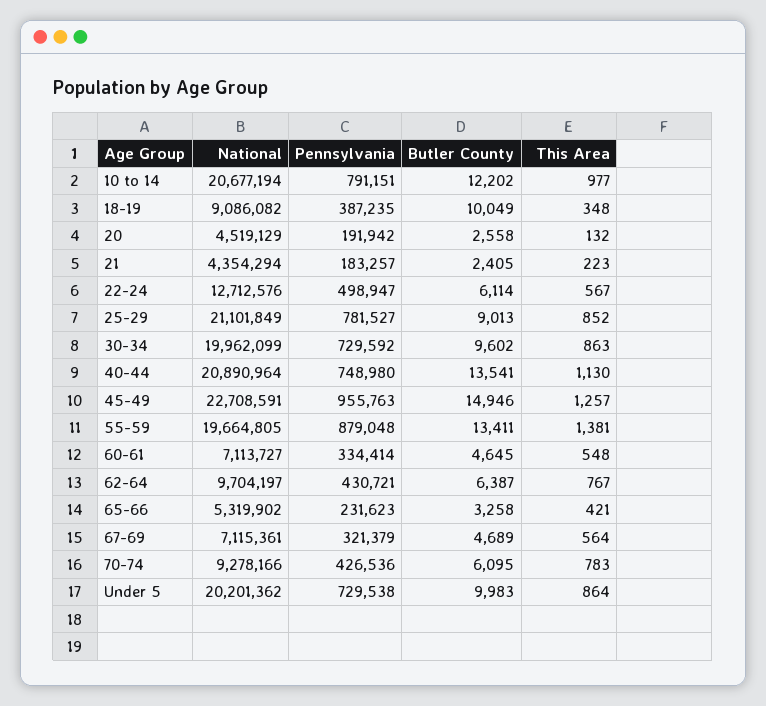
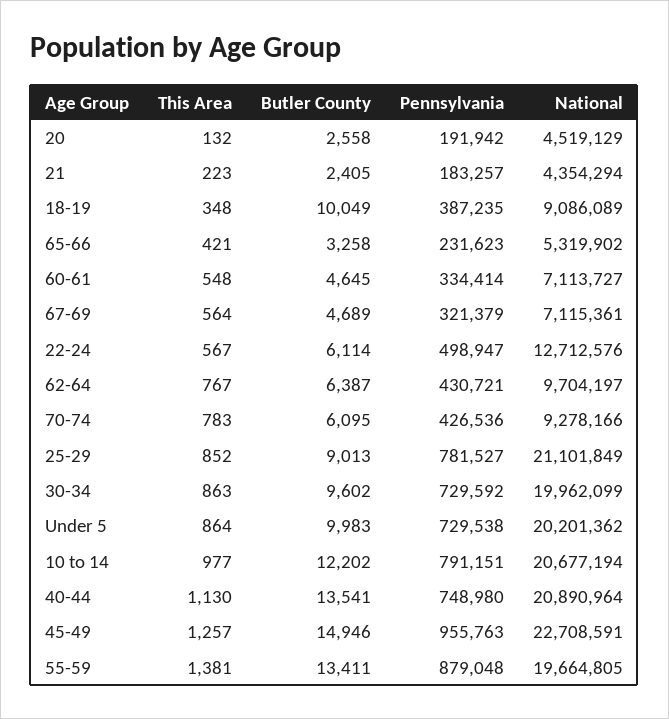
National, 18-19: 9086082 -> 9086089

